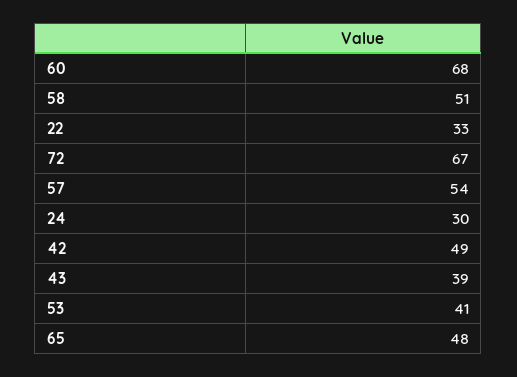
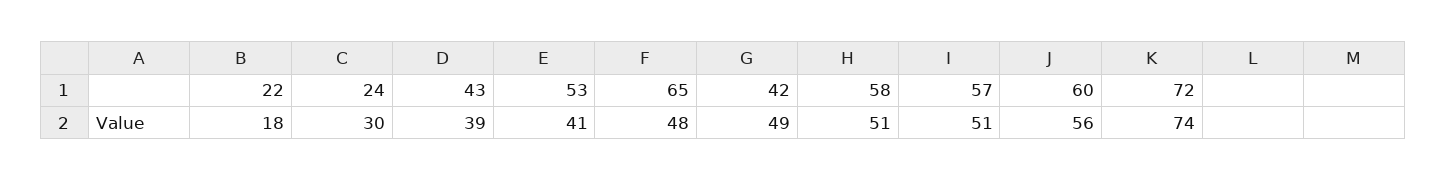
60: 68 -> 56
22: 33 -> 18
72: 67 -> 74
57: 54 -> 51

